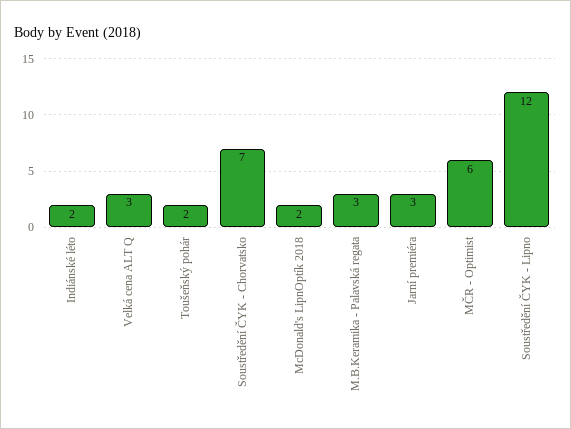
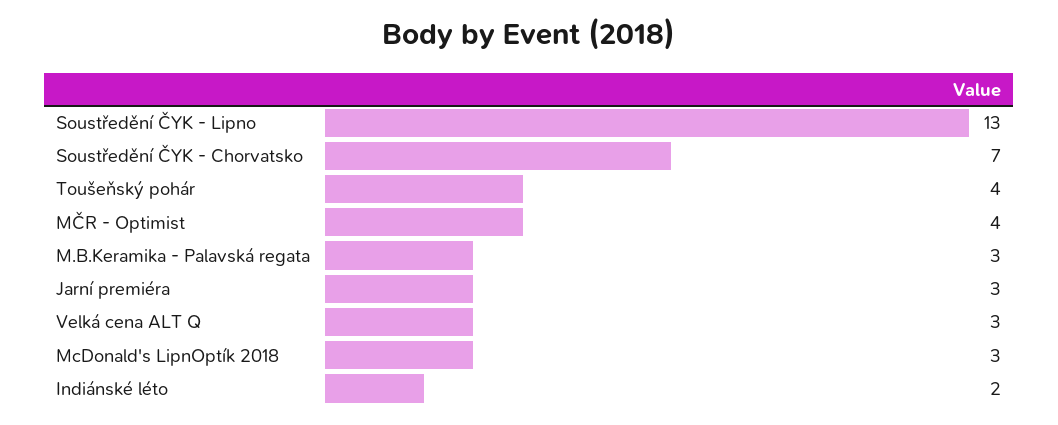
Toušeňský pohár: 2 -> 4
McDonald's LipnOptík 2018: 2 -> 3
MČR - Optimist: 6 -> 4
Soustředění ČYK - Lipno: 12 -> 13

